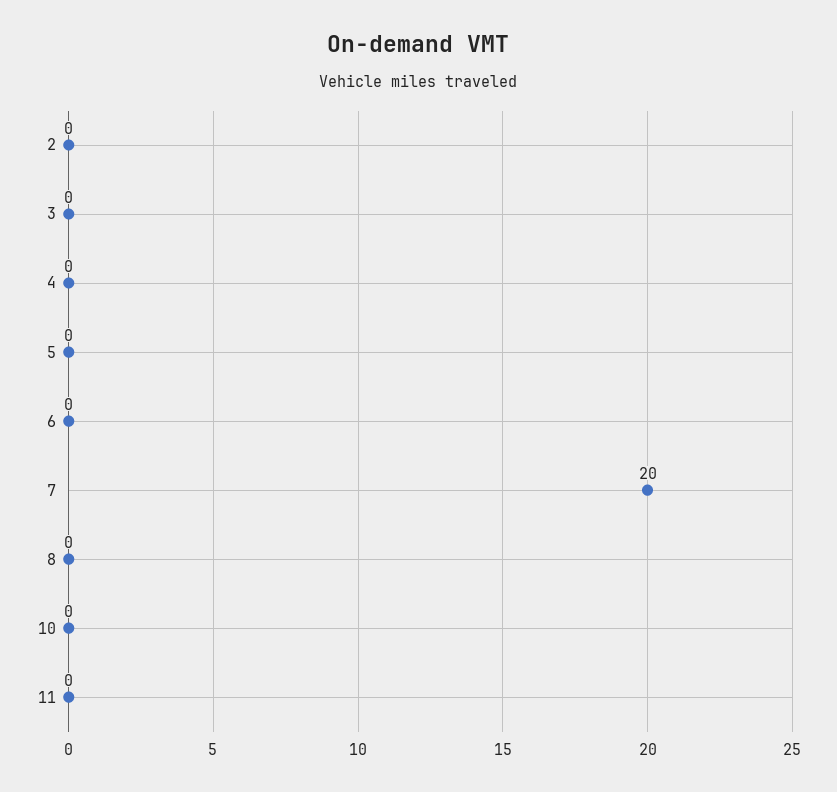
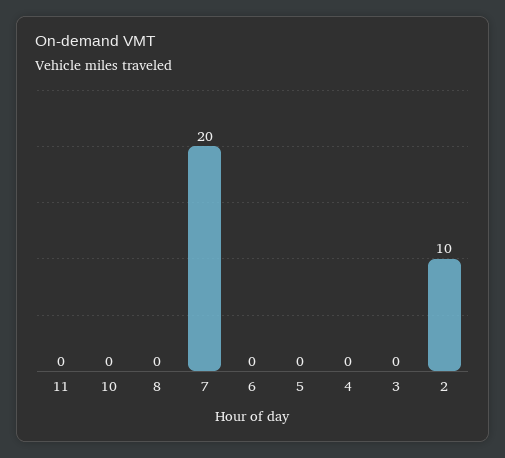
2: 0 -> 10

